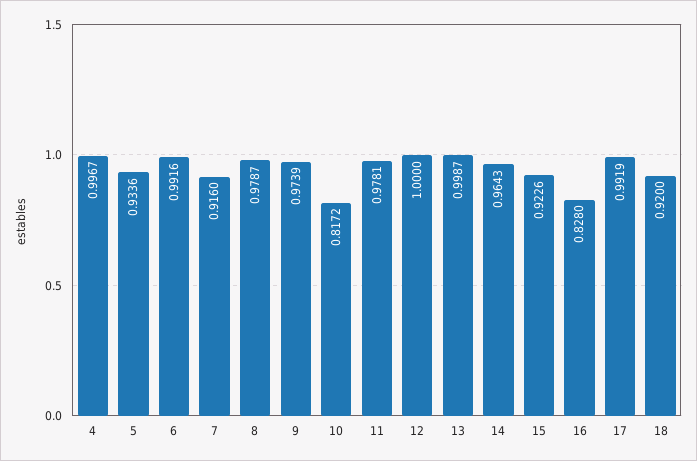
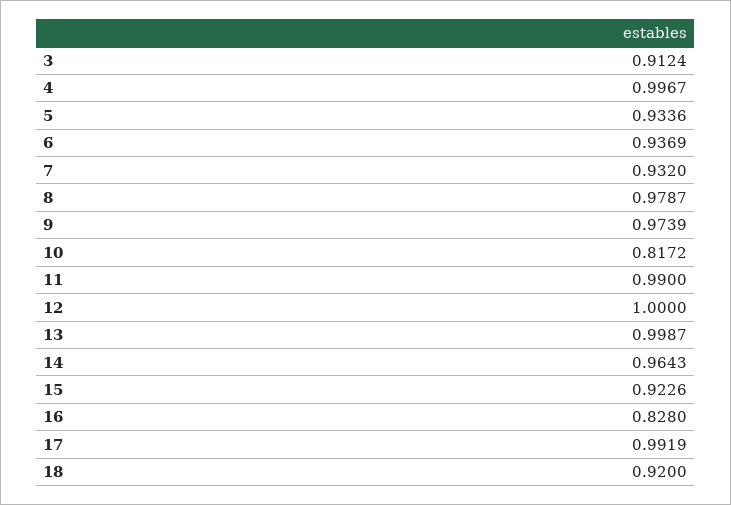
6: 0.9916 -> 0.9369
7: 0.916 -> 0.932
11: 0.9781 -> 0.99
3: none -> 0.9124

